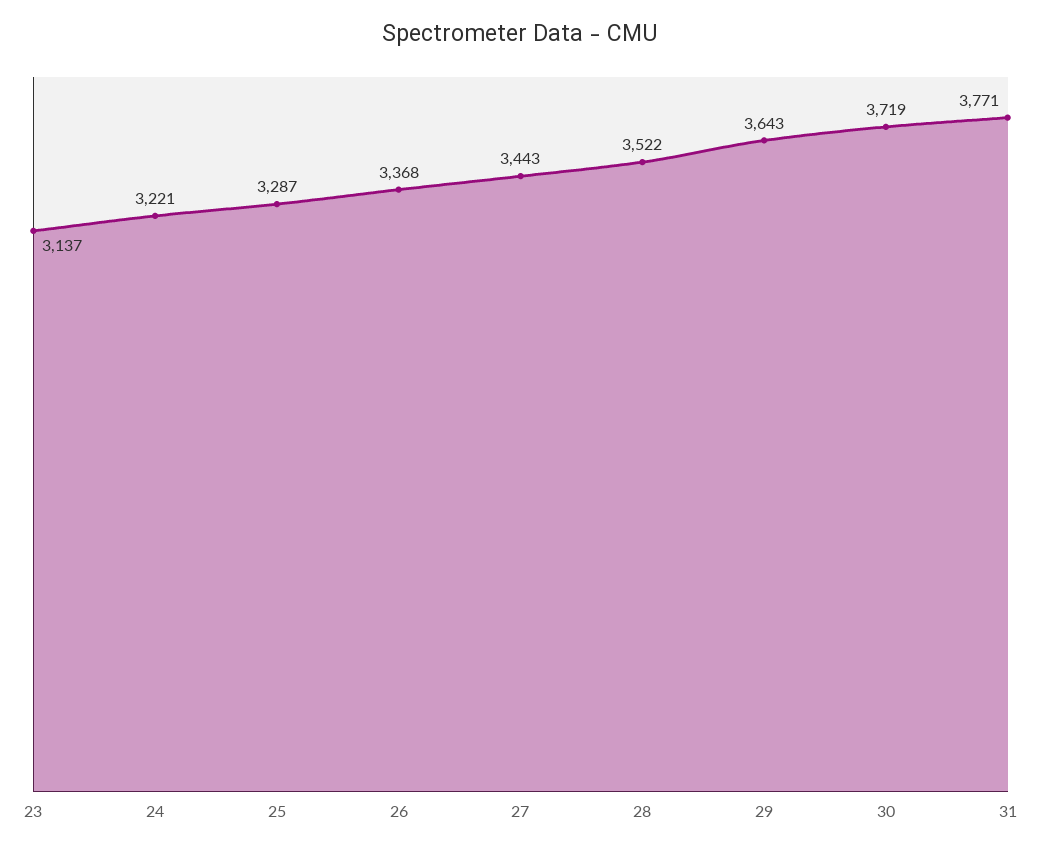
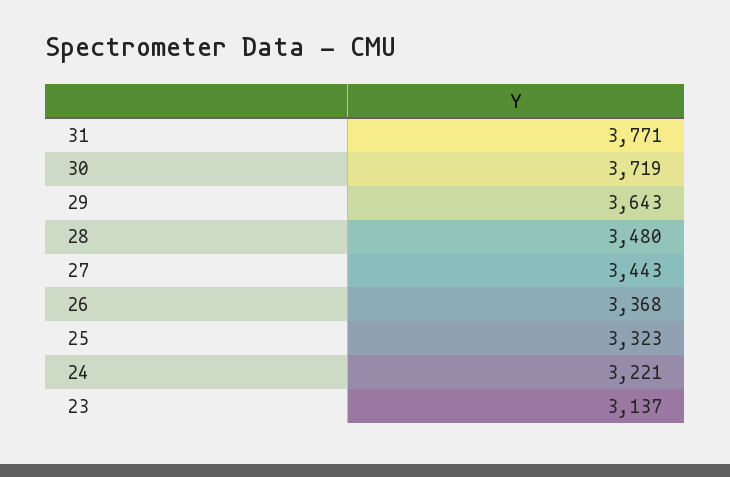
25: 3287 -> 3323
28: 3522 -> 3480

